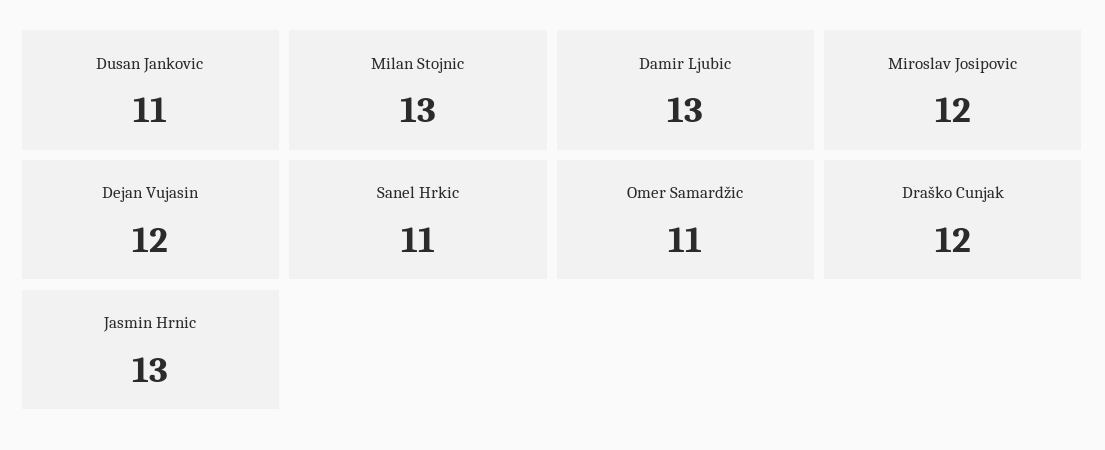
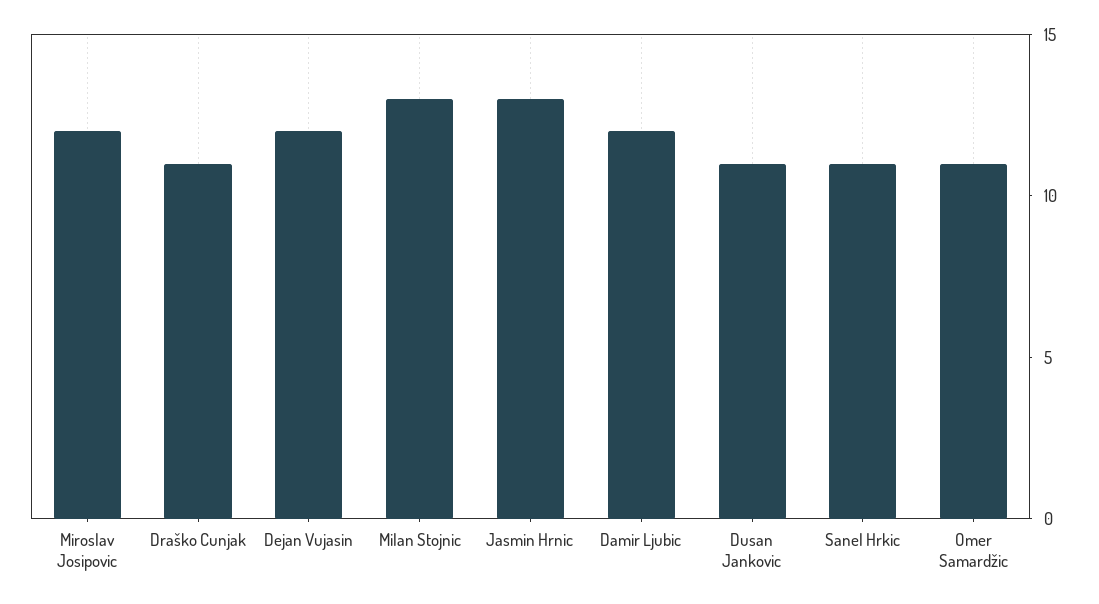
Damir Ljubic: 13 -> 12
Draško Cunjak: 12 -> 11

